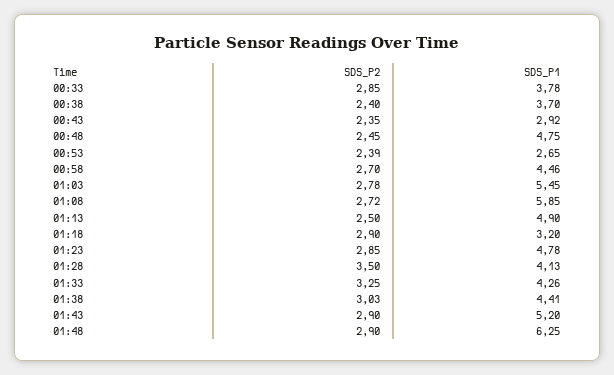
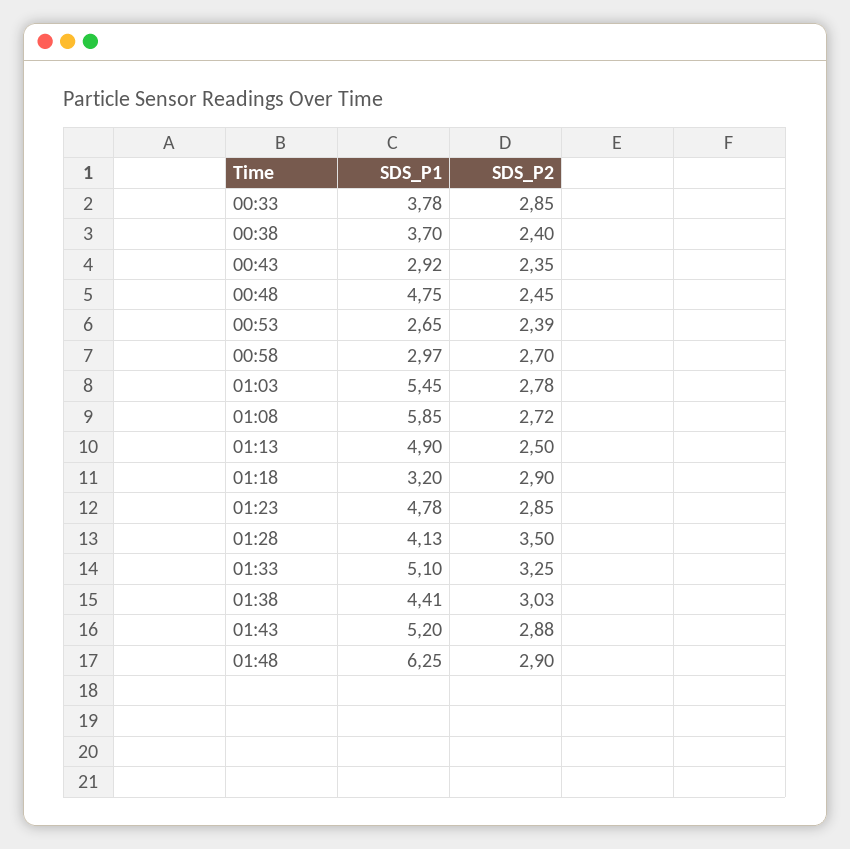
SDS_P1, 00:58: 4.46 -> 2.97
SDS_P1, 01:33: 4.26 -> 5.1
SDS_P2, 01:43: 2.9 -> 2.88

